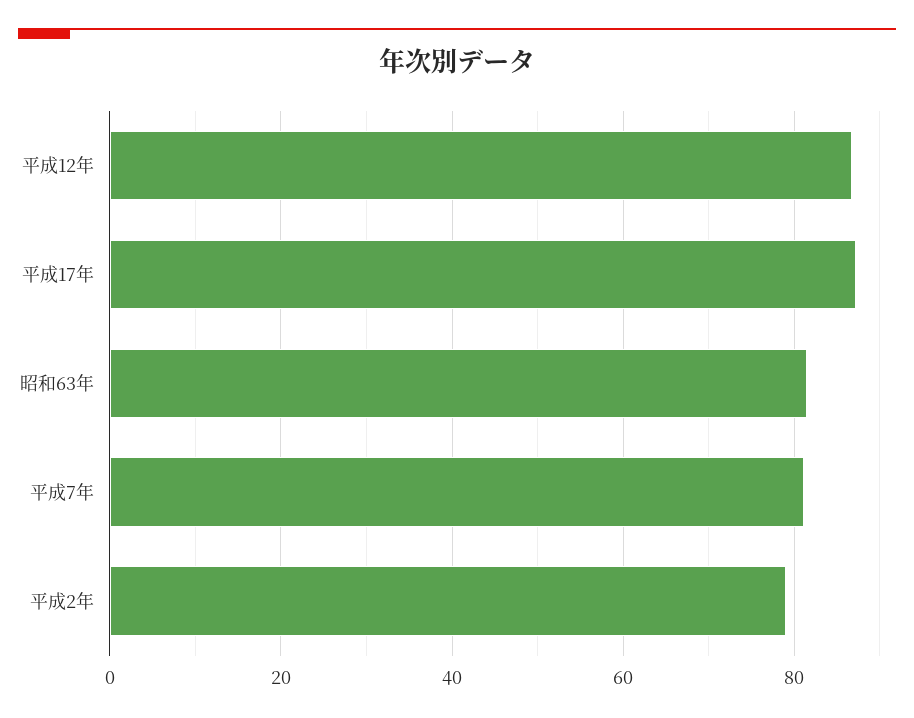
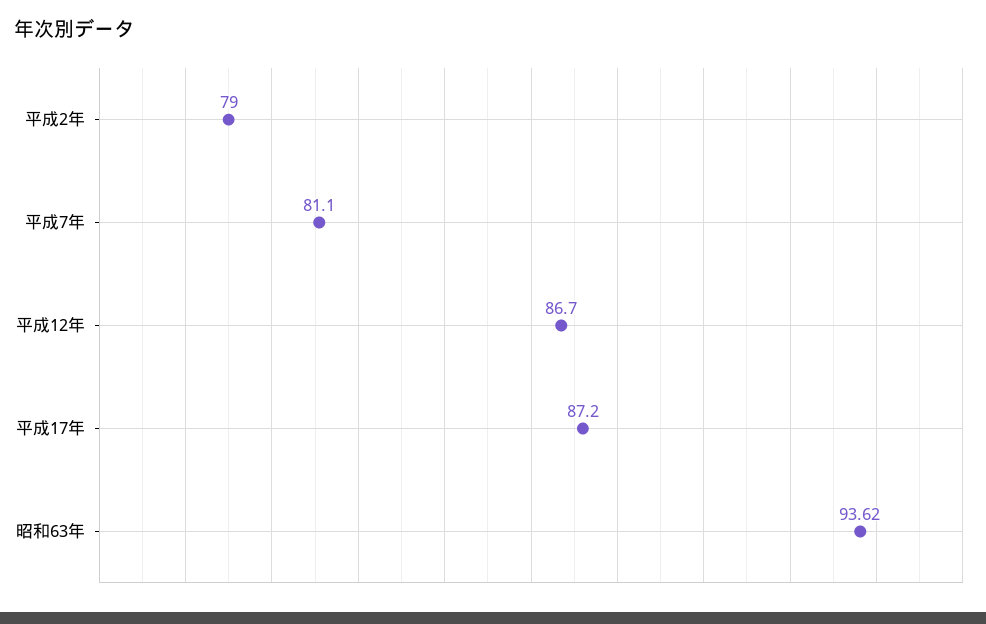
昭和63年: 82 -> 93.62

